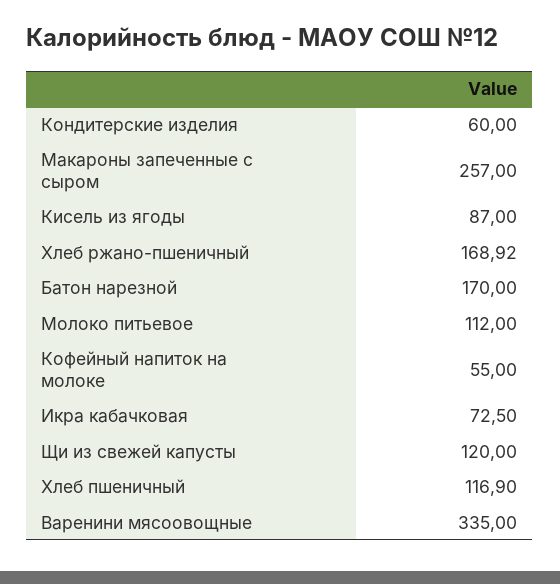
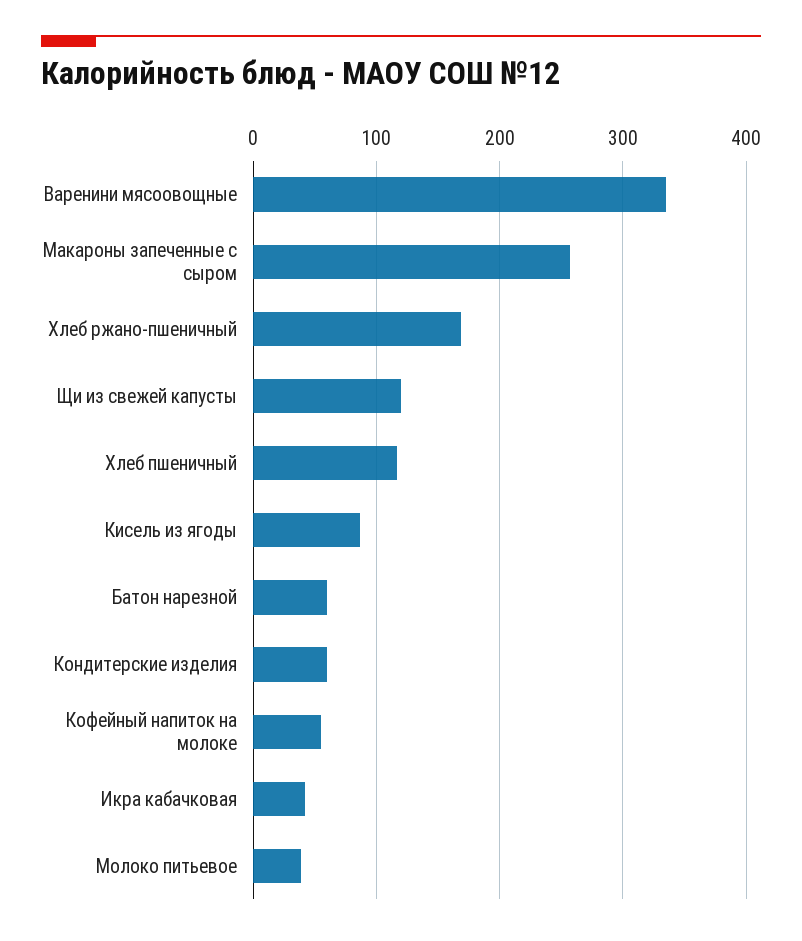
Батон нарезной: 170 -> 60
Молоко питьевое: 112 -> 40
Икра кабачковая: 72.5 -> 40

